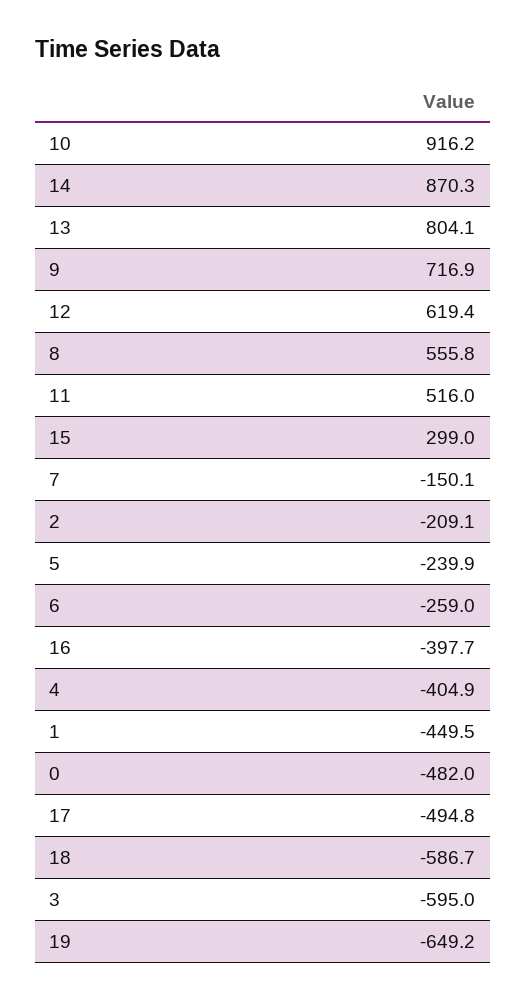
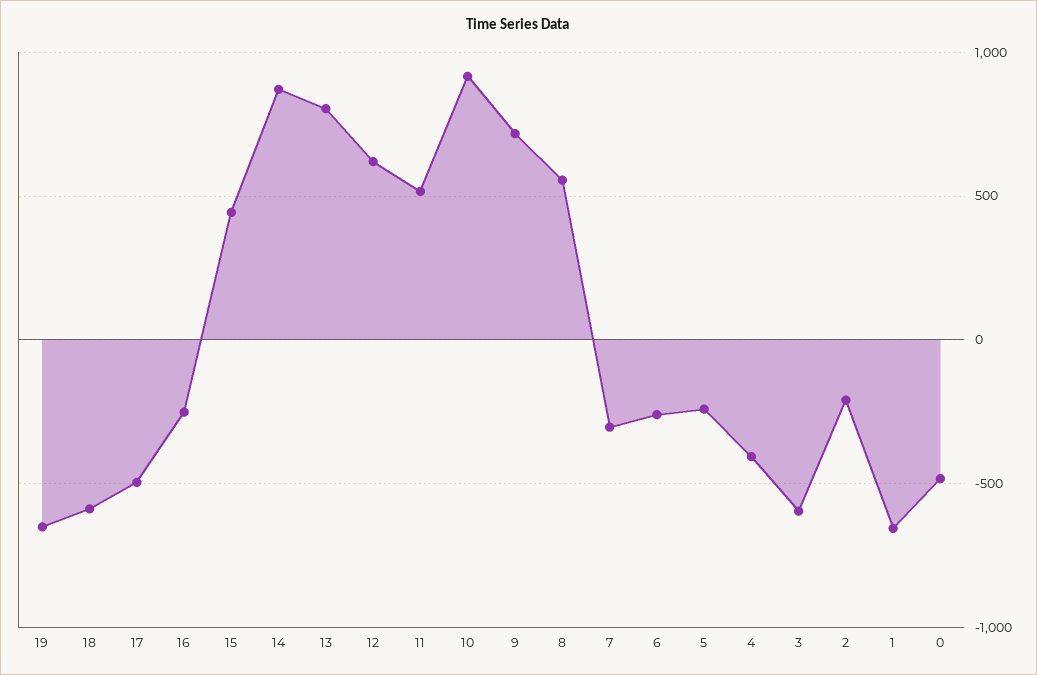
15: 299 -> 450
7: -150.1 -> -300
16: -397.7 -> -250
1: -449.5 -> -650

